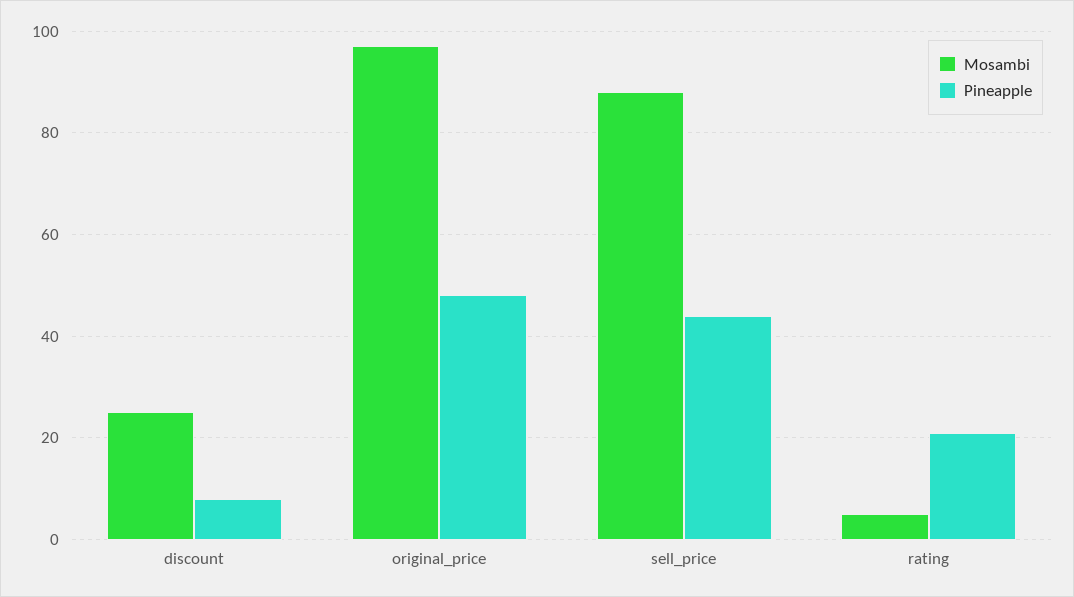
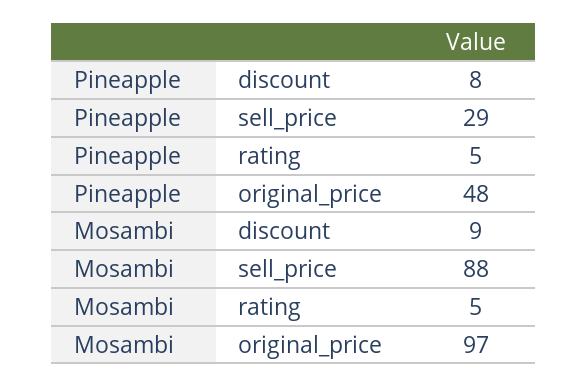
Mosambi, discount: 25 -> 9
Pineapple, sell_price: 45 -> 29
Pineapple, rating: 20 -> 5

